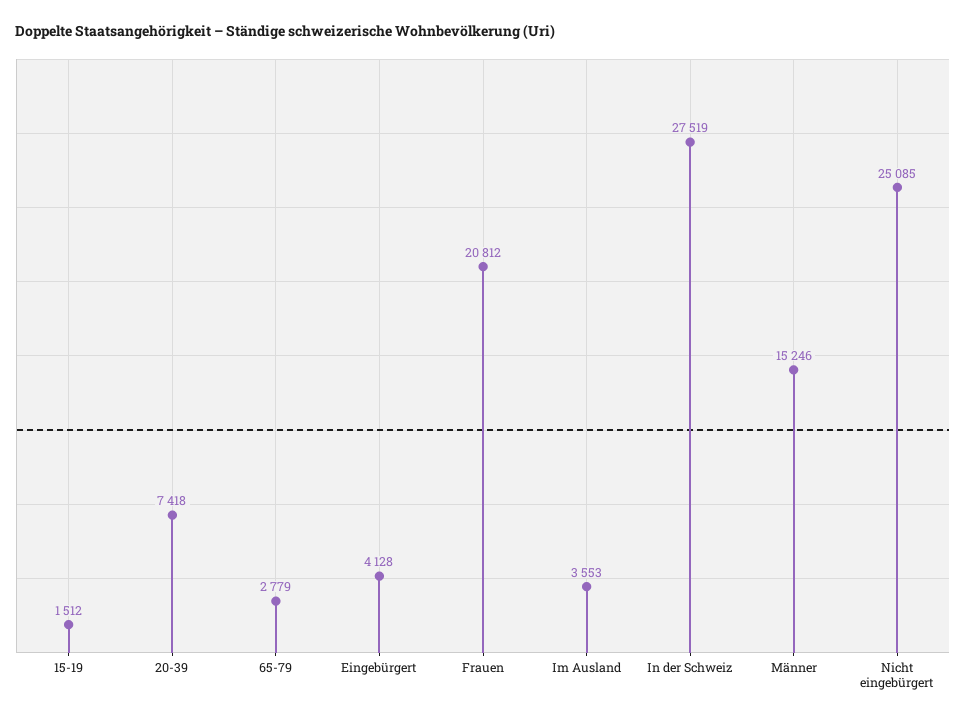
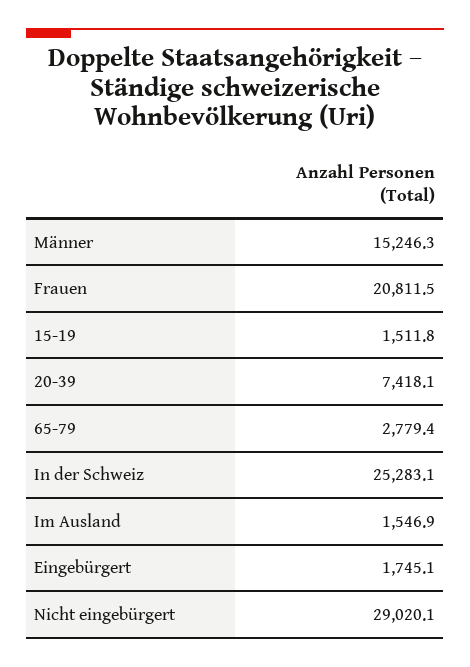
Eingebürgert: 4128 -> 1745.1
Im Ausland: 3553 -> 1546.9
In der Schweiz: 27519 -> 25283.1
Nicht eingebürgert: 25085 -> 29020.1

